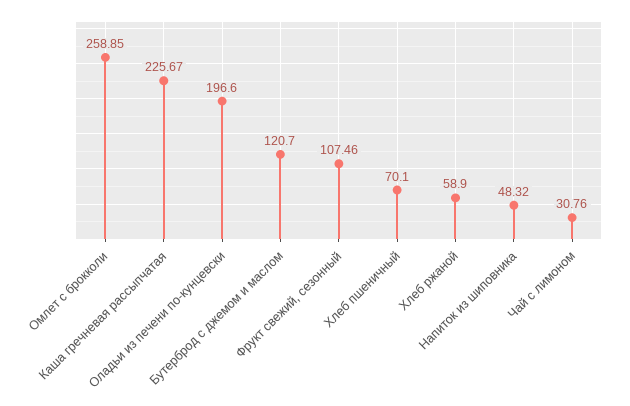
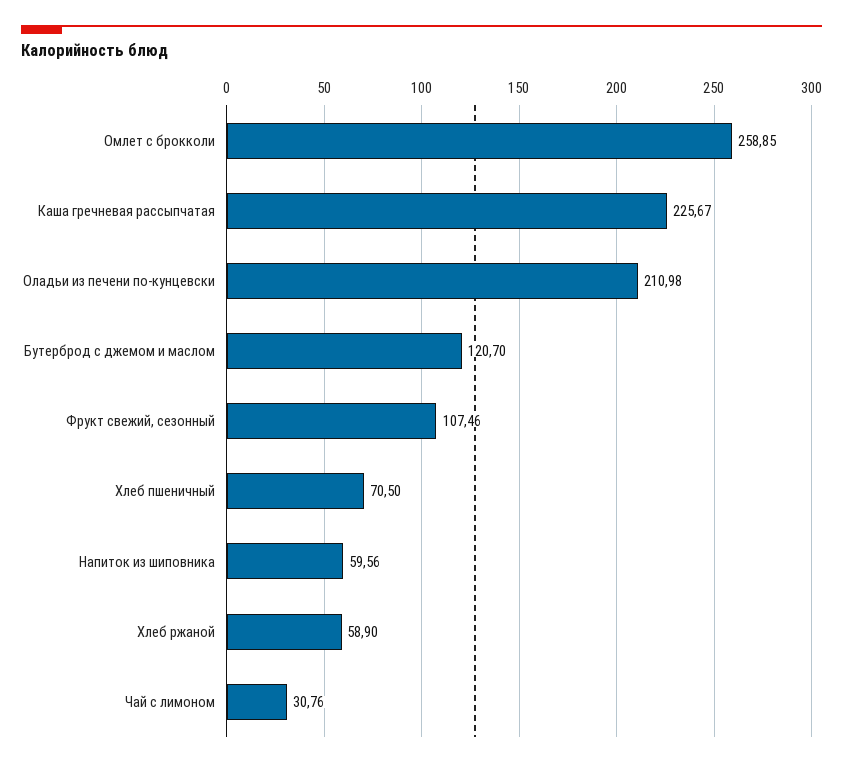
Оладьи из печени по-кунцевски: 196.6 -> 210.98
Хлеб пшеничный: 70.1 -> 70.5
Напиток из шиповника: 48.32 -> 59.56

